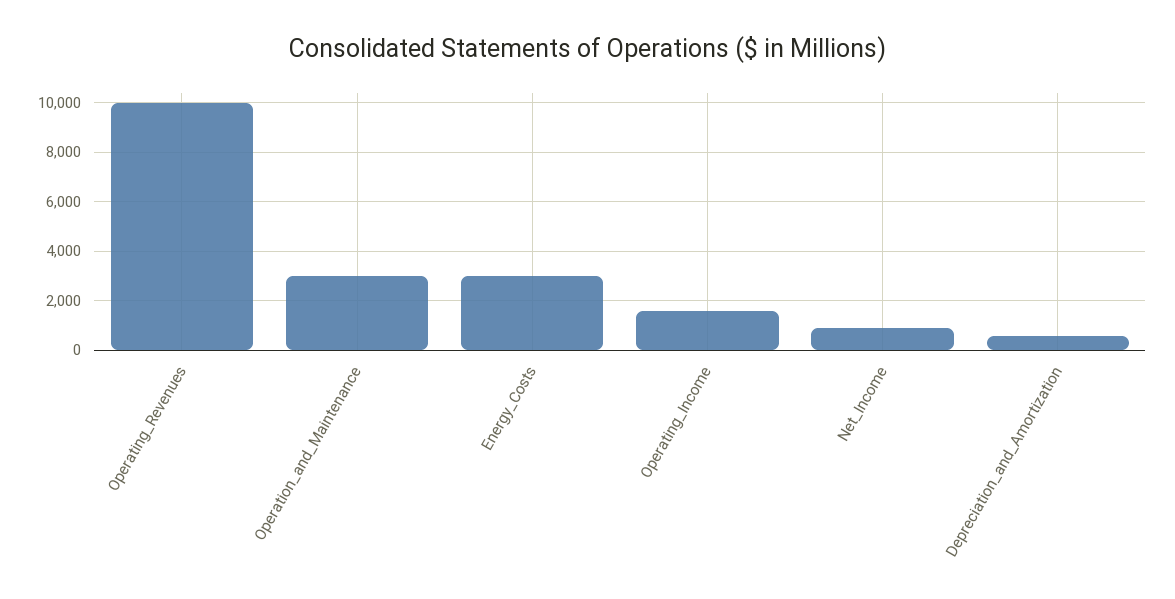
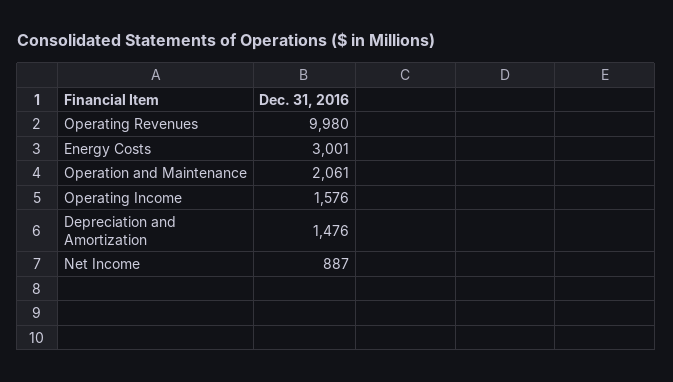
Operation_and_Maintenance: 3000 -> 2061
Depreciation_and_Amortization: 500 -> 1476

